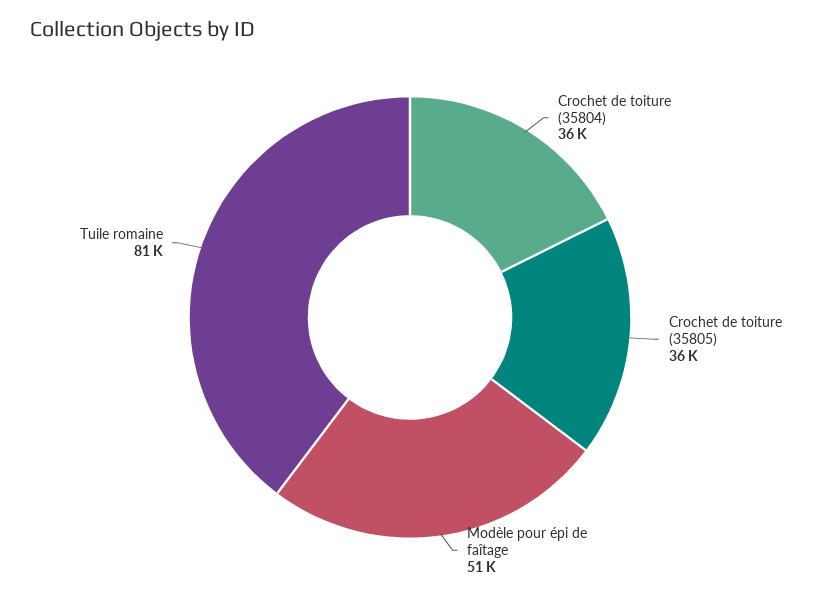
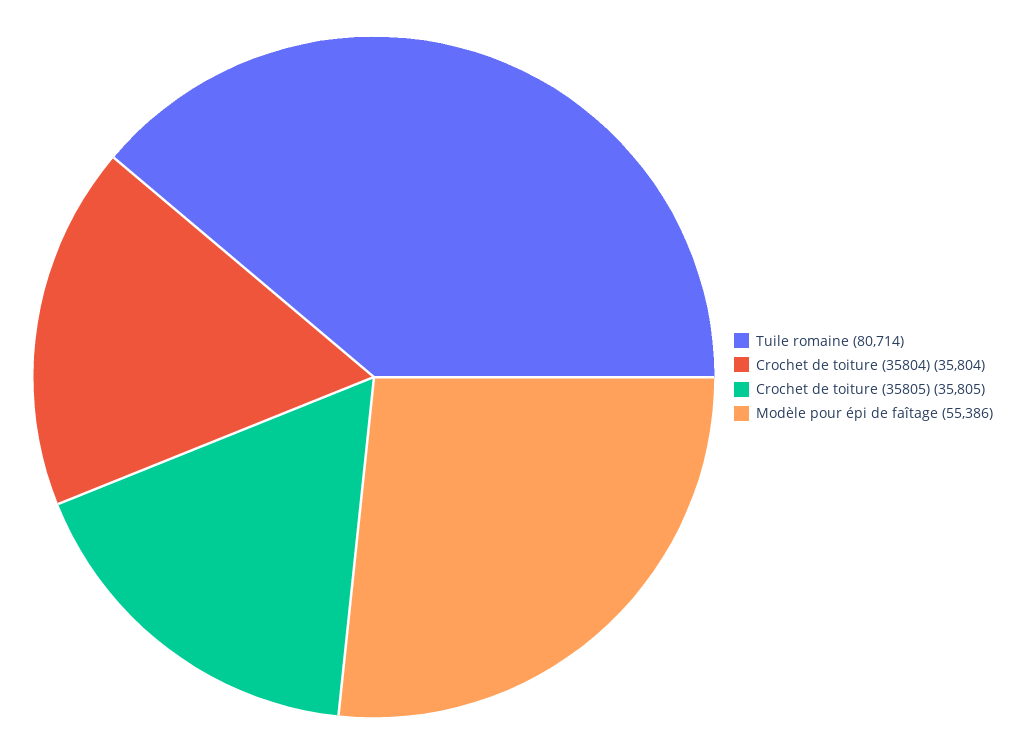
Modèle pour épi de faîtage: 51000 -> 55386

